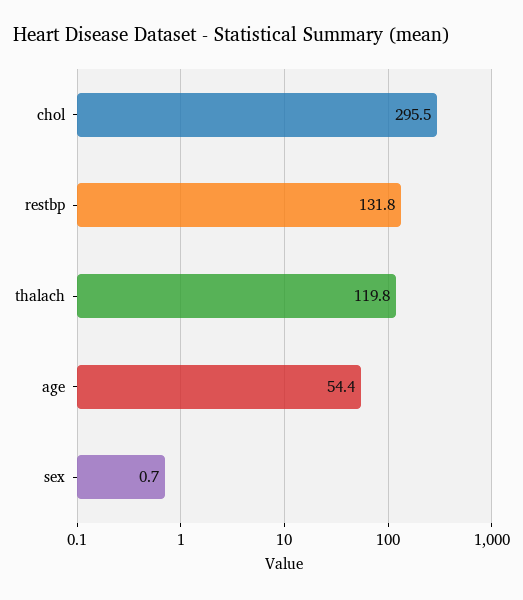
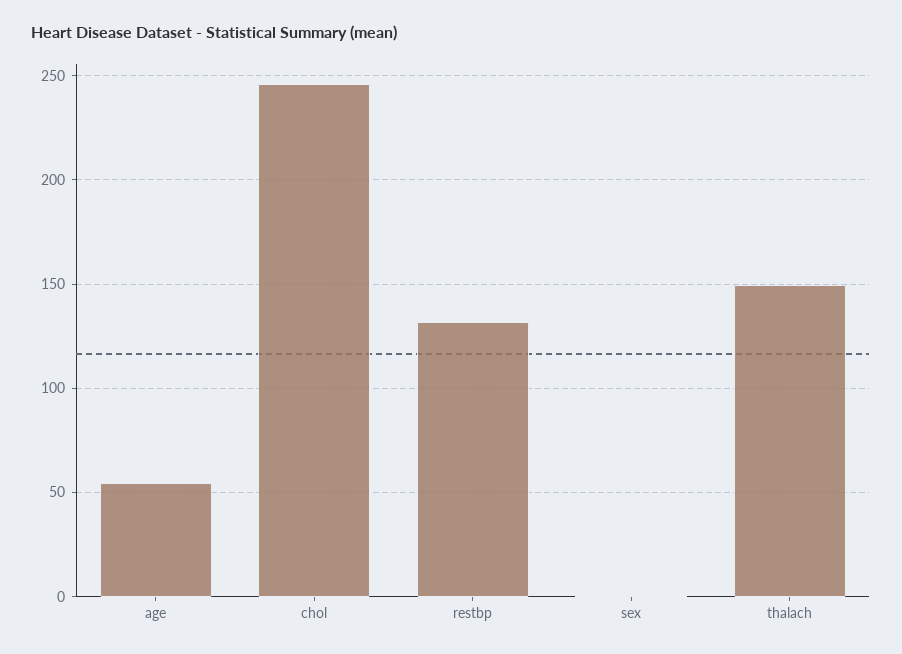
chol: 295.5 -> 245
thalach: 119.8 -> 150

